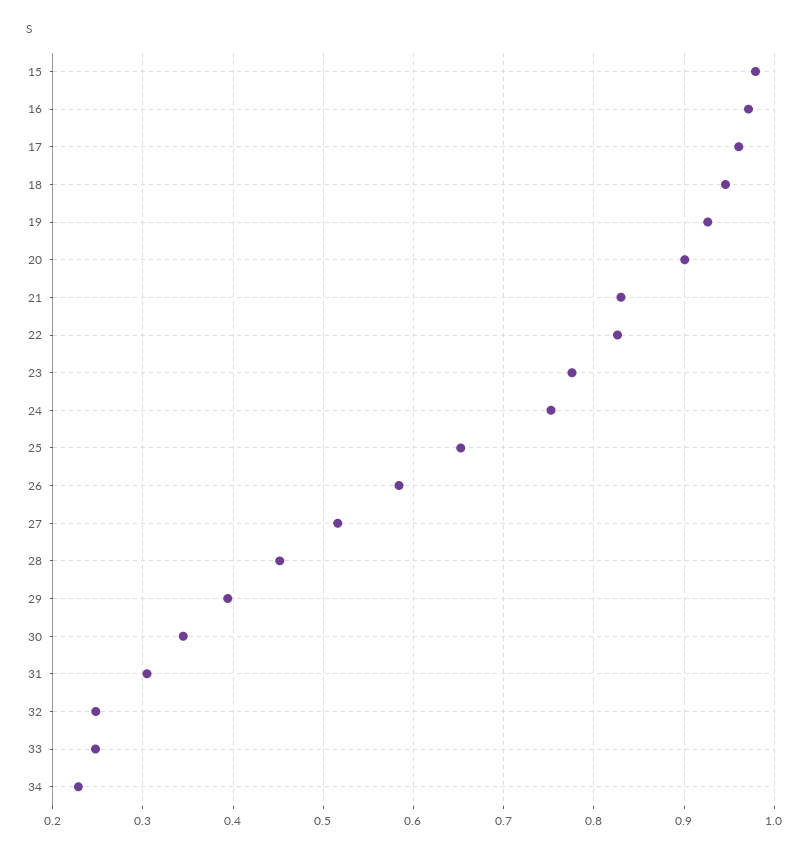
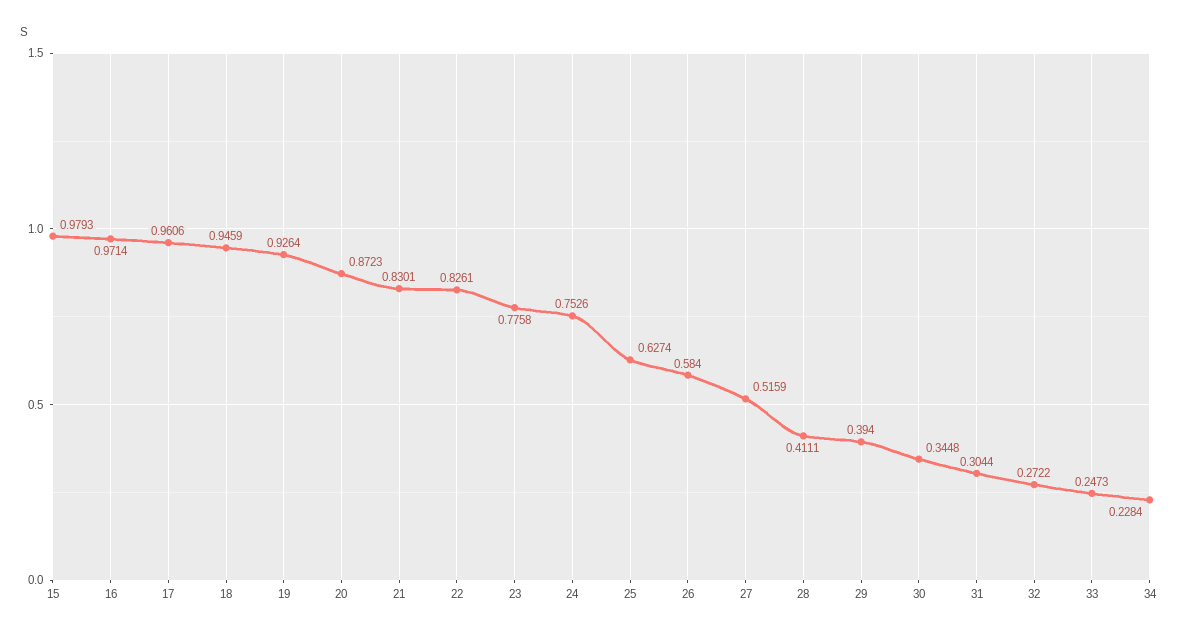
20: 0.9 -> 0.8723
25: 0.65 -> 0.6274
28: 0.45 -> 0.4111
32: 0.25 -> 0.2722

